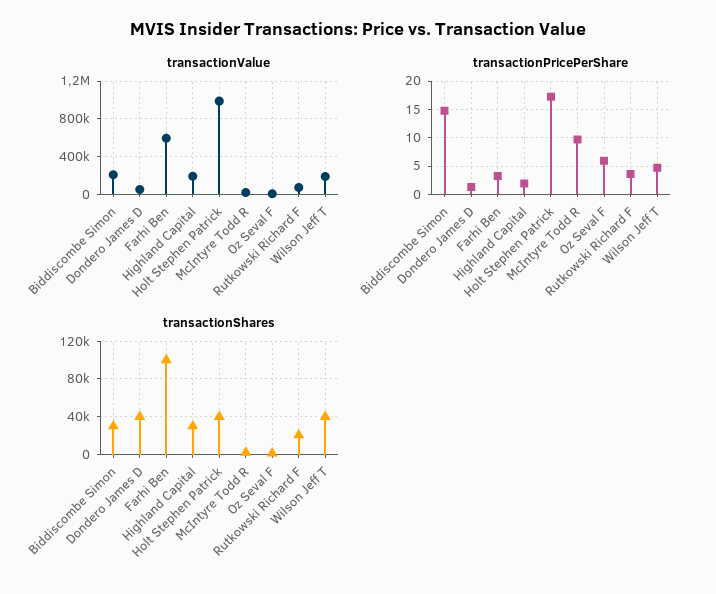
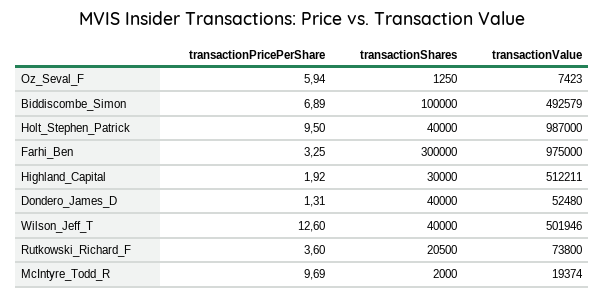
transactionValue, Biddiscombe Simon: 200000 -> 492579
transactionValue, Farhi Ben: 600000 -> 975000
transactionValue, Highland Capital: 200000 -> 512211
transactionValue, Wilson Jeff T: 200000 -> 501946
transactionPricePerShare, Biddiscombe Simon: 15 -> 6.89
transactionPricePerShare, Holt Stephen Patrick: 17.5 -> 9.5
transactionPricePerShare, Wilson Jeff T: 5 -> 12.6
transactionShares, Biddiscombe Simon: 30000 -> 100000
transactionShares, Farhi Ben: 100000 -> 300000

